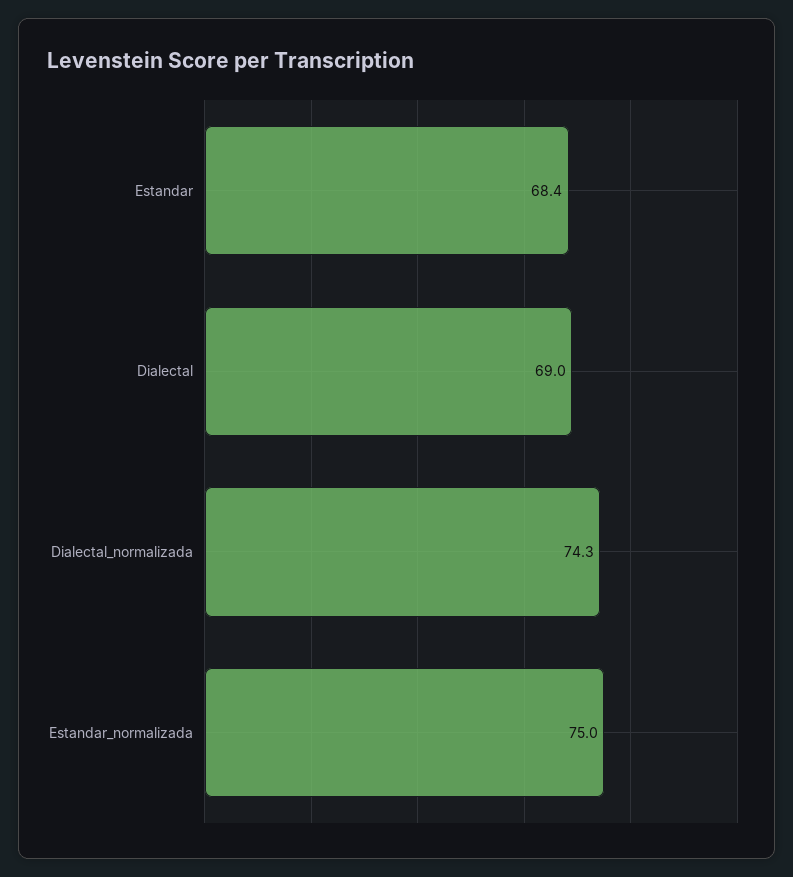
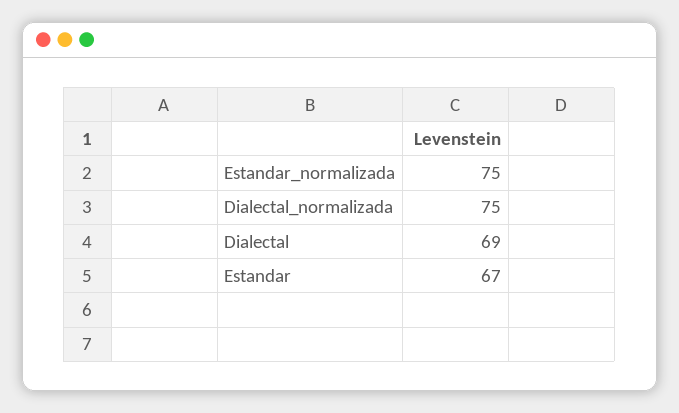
Estandar: 68.4 -> 67
Dialectal_normalizada: 74.3 -> 75

